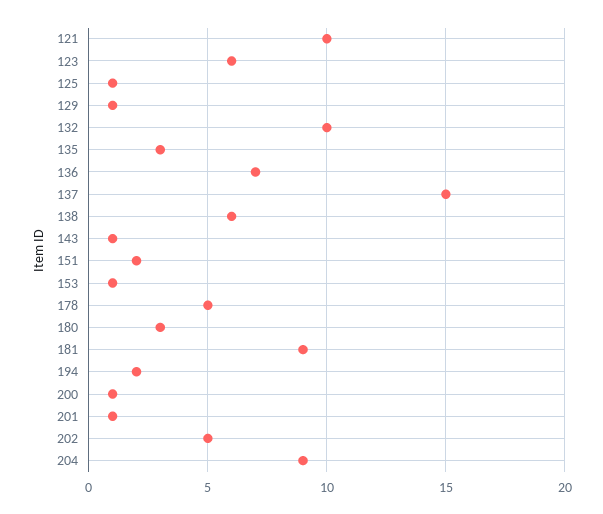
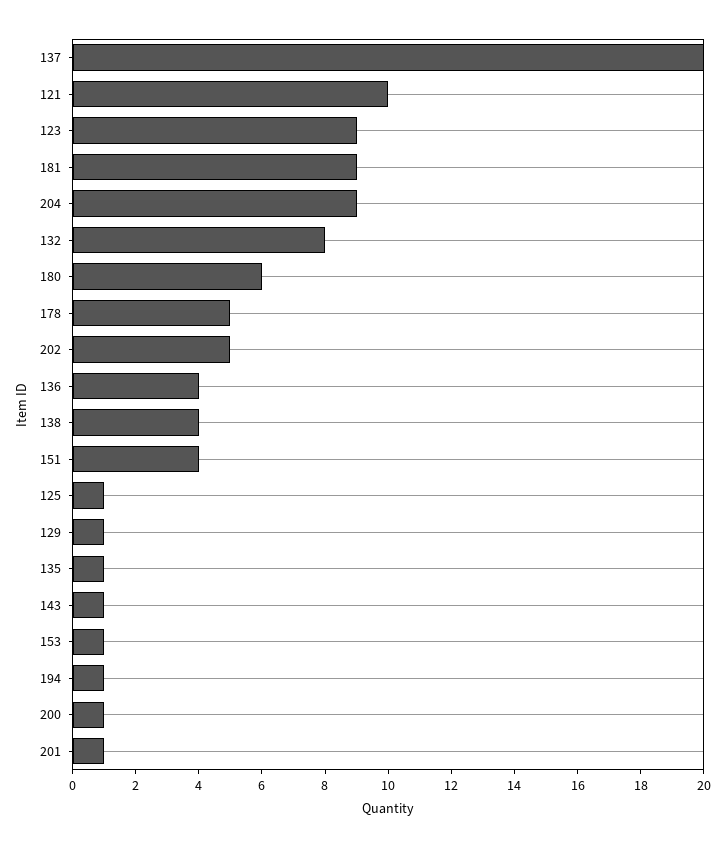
123: 6 -> 9
132: 10 -> 8
135: 3 -> 1
136: 7 -> 4
137: 15 -> 20
138: 6 -> 4
151: 2 -> 4
180: 3 -> 6
194: 2 -> 1

